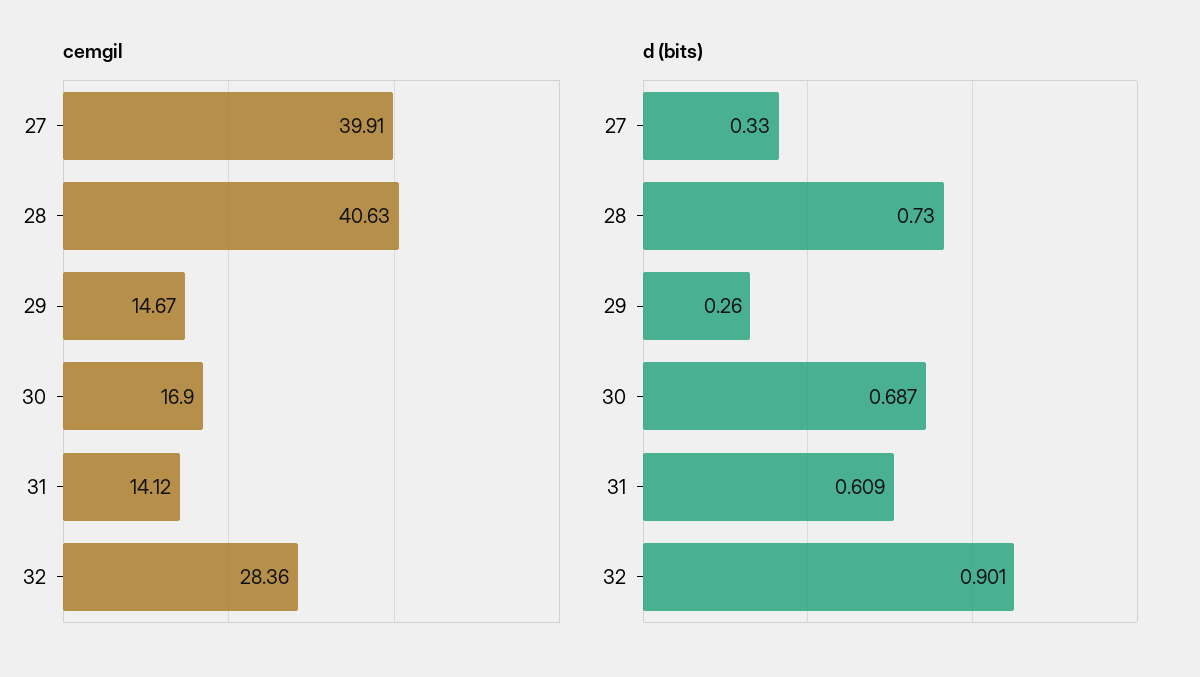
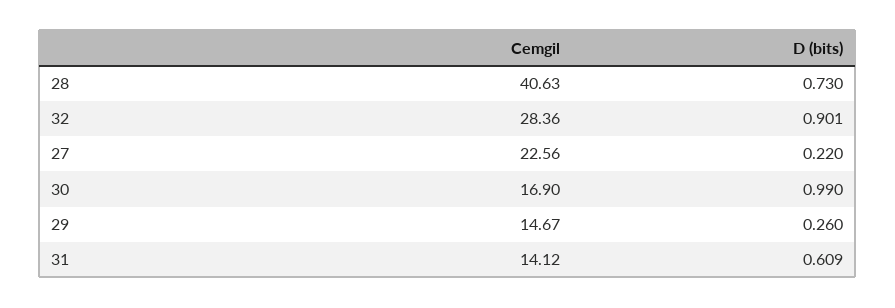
cemgil, 27: 39.91 -> 22.56
d (bits), 27: 0.33 -> 0.22
d (bits), 30: 0.687 -> 0.99

